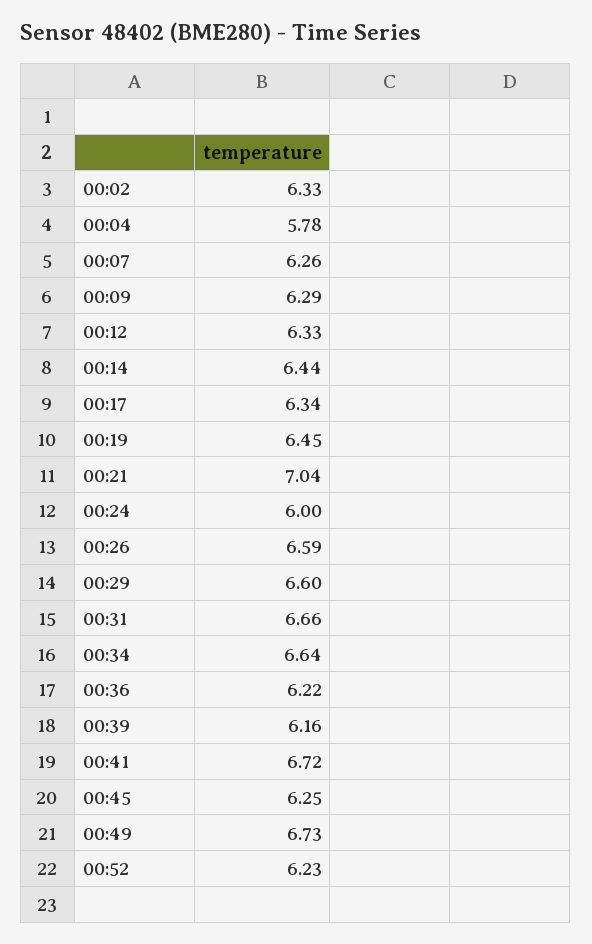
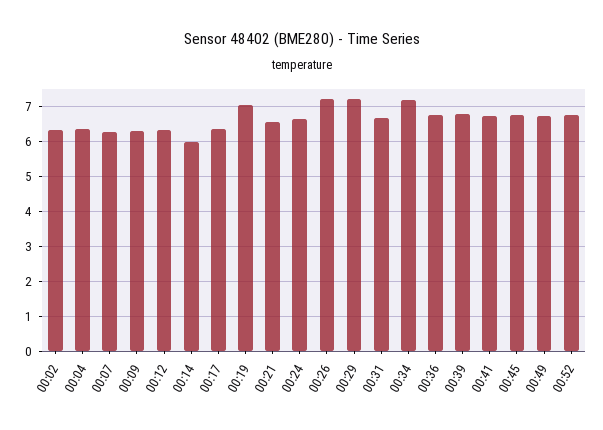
00:04: 5.78 -> 6.4
00:14: 6.44 -> 6
00:19: 6.45 -> 7
00:21: 7.04 -> 6.6
00:24: 6 -> 6.6
00:26: 6.59 -> 7.2
00:29: 6.6 -> 7.2
00:34: 6.64 -> 7.2
00:36: 6.22 -> 6.8
00:39: 6.16 -> 6.8
00:45: 6.25 -> 6.8
00:52: 6.23 -> 6.8

